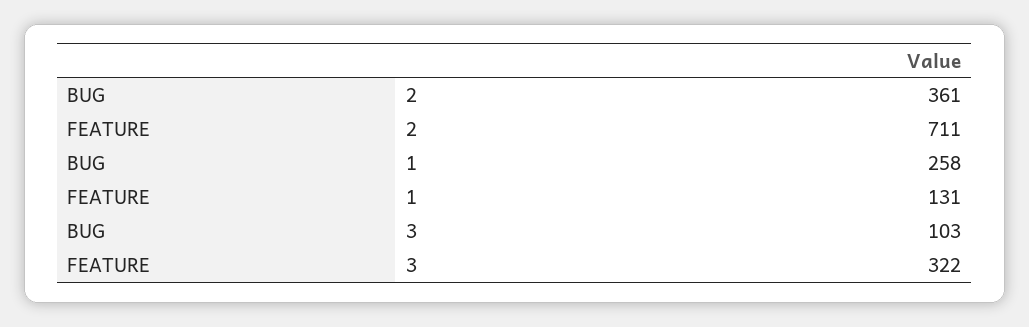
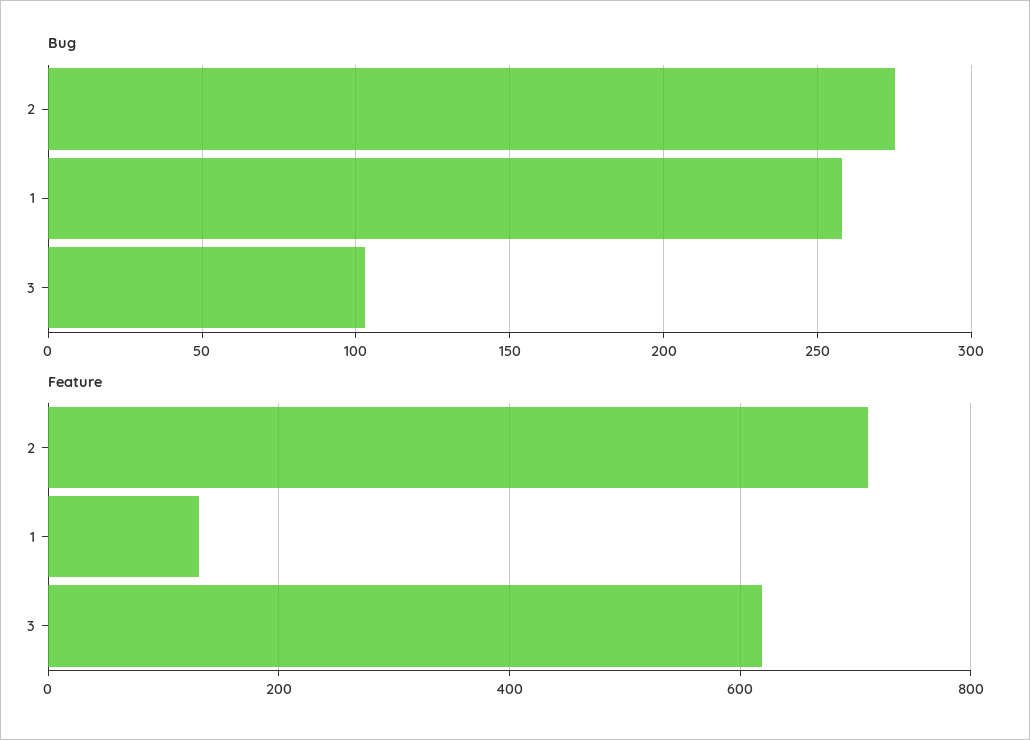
BUG, 2: 361 -> 275
FEATURE, 3: 322 -> 620

